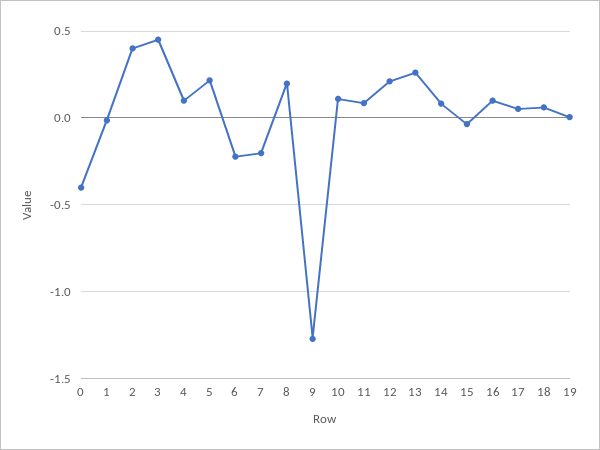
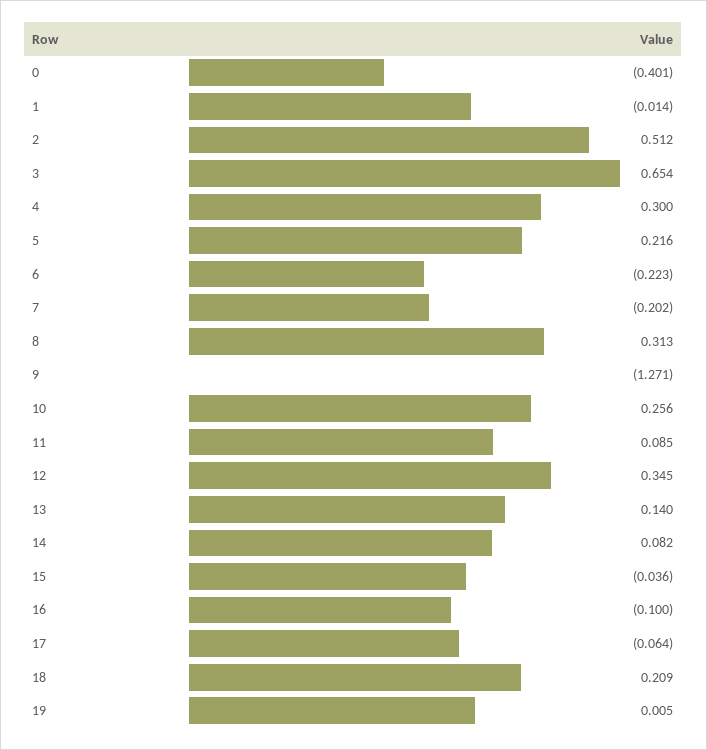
2: 0.4 -> 0.512
3: 0.45 -> 0.654
4: 0.1 -> 0.3
8: 0.2 -> 0.313
10: 0.1 -> 0.256
12: 0.2 -> 0.345
13: 0.25 -> 0.14
16: 0.1 -> -0.1
17: 0.05 -> -0.064
18: 0.05 -> 0.209

